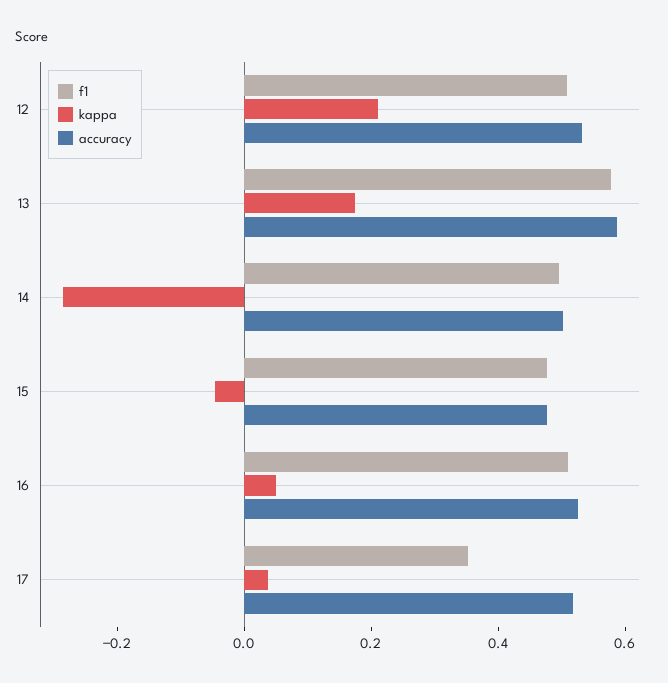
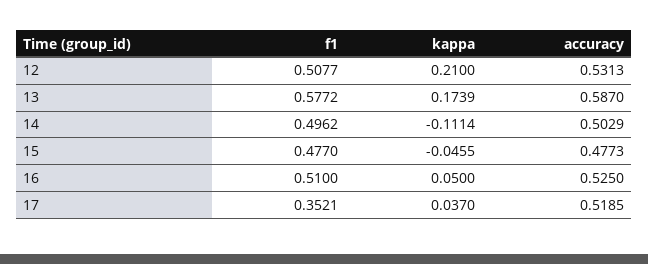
kappa, 14: -0.3 -> -0.1114

